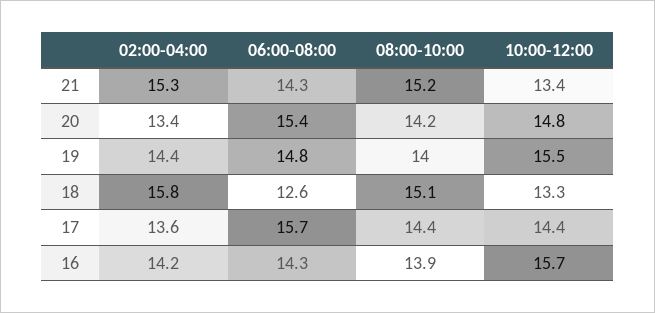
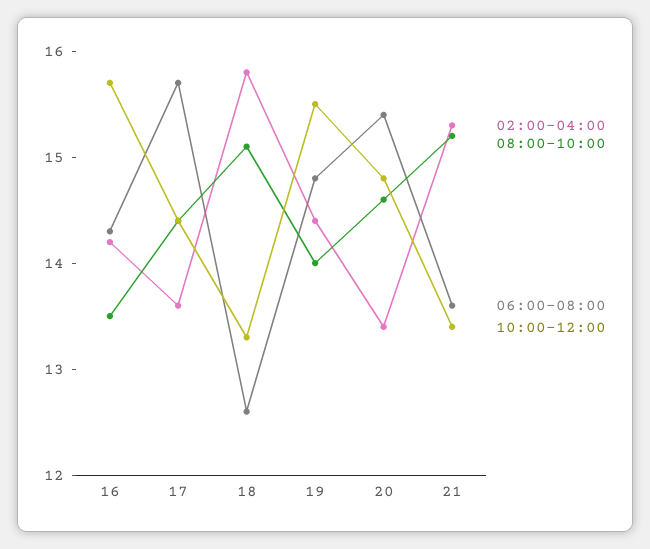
06:00-08:00, 21: 14.3 -> 13.6
08:00-10:00, 20: 14.2 -> 14.6
08:00-10:00, 16: 13.9 -> 13.5

